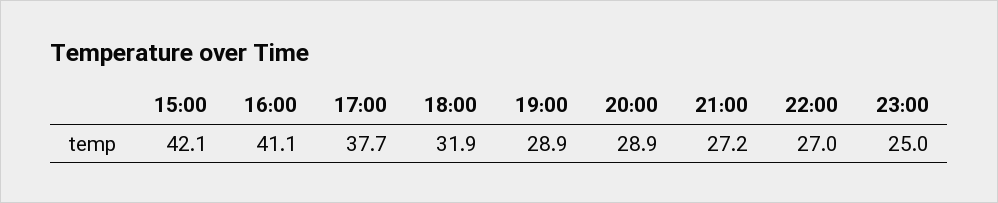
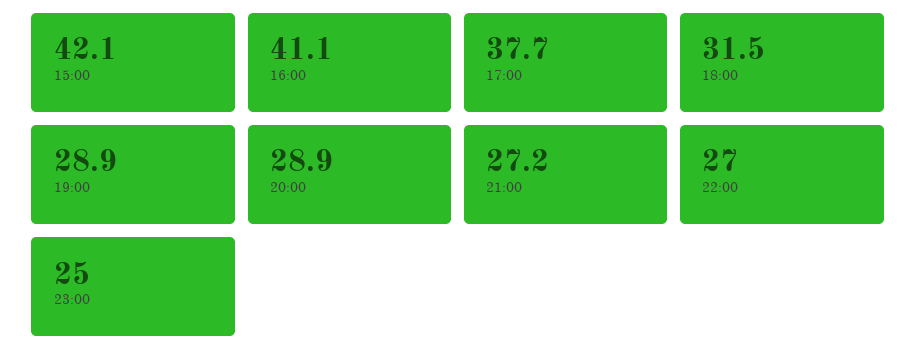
18:00: 31.9 -> 31.5

